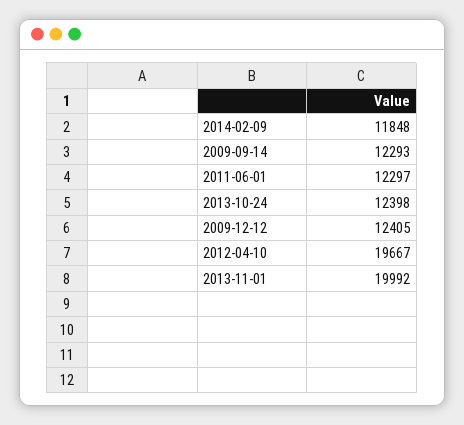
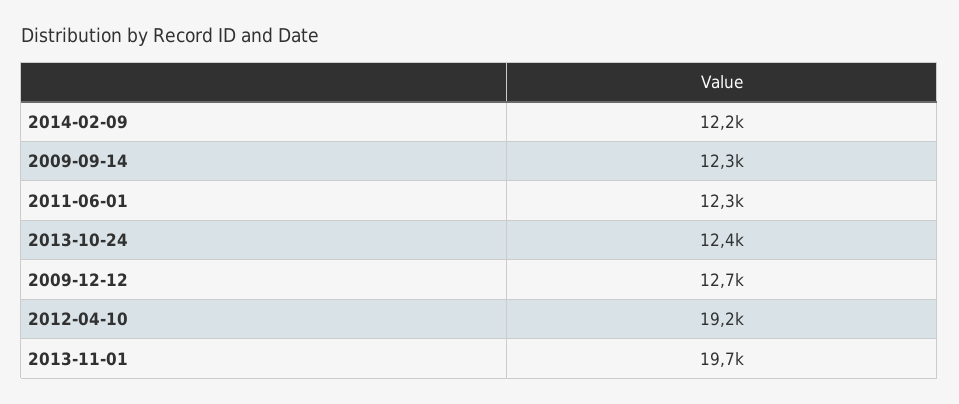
2014-02-09: 11848 -> 12200
2009-12-12: 12405 -> 12700
2012-04-10: 19667 -> 19200
2013-11-01: 19992 -> 19700

